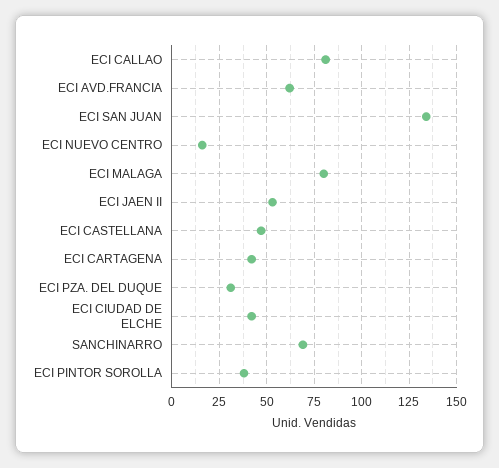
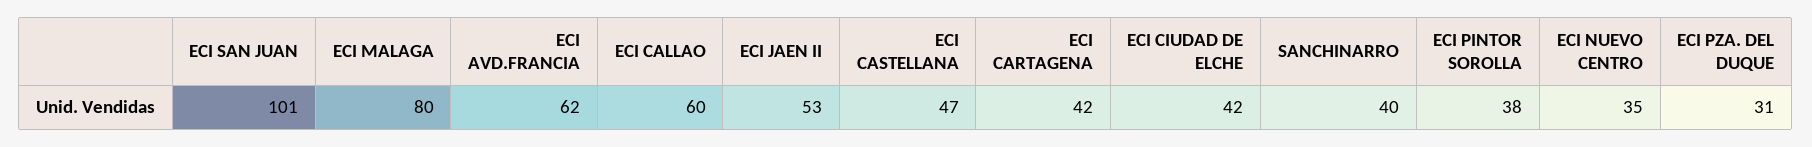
ECI CALLAO: 80 -> 60
ECI SAN JUAN: 135 -> 101
ECI NUEVO CENTRO: 15 -> 35
SANCHINARRO: 70 -> 40

